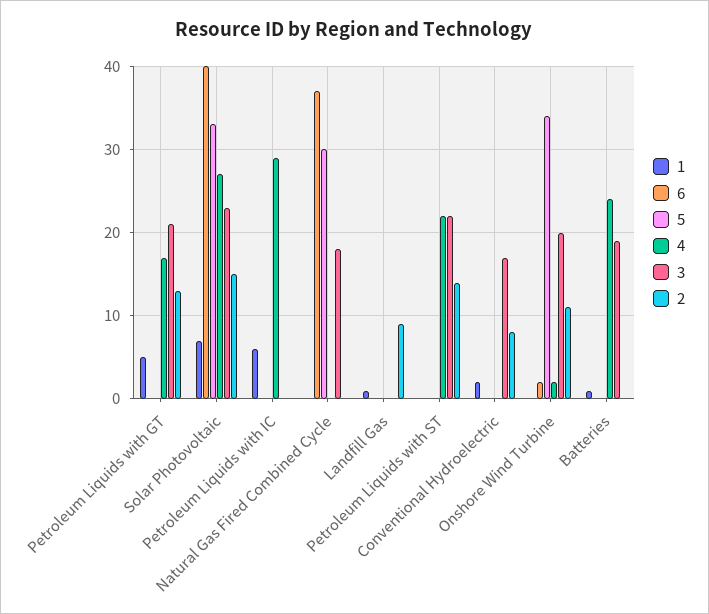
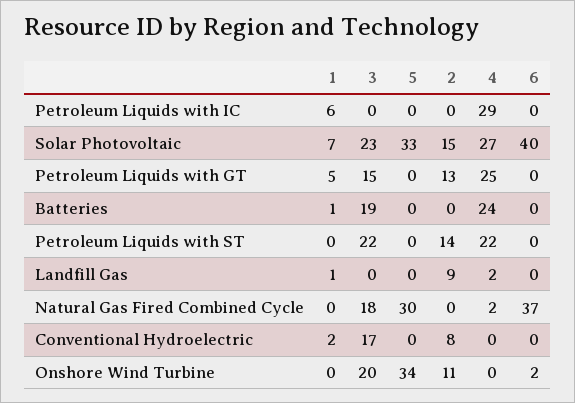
4, Petroleum Liquids with GT: 17 -> 25
3, Petroleum Liquids with GT: 21 -> 15
4, Natural Gas Fired Combined Cycle: 0 -> 2
4, Landfill Gas: 0 -> 2
4, Onshore Wind Turbine: 2 -> 0

